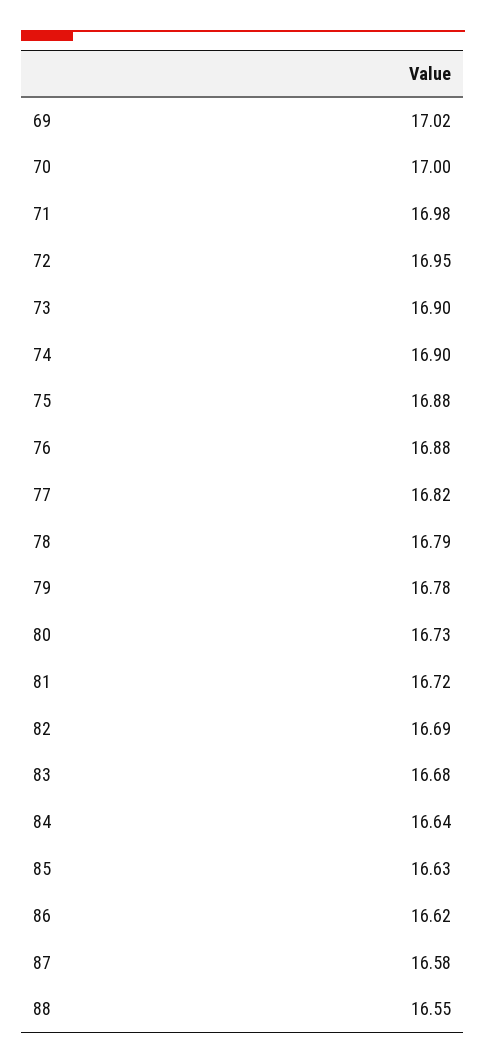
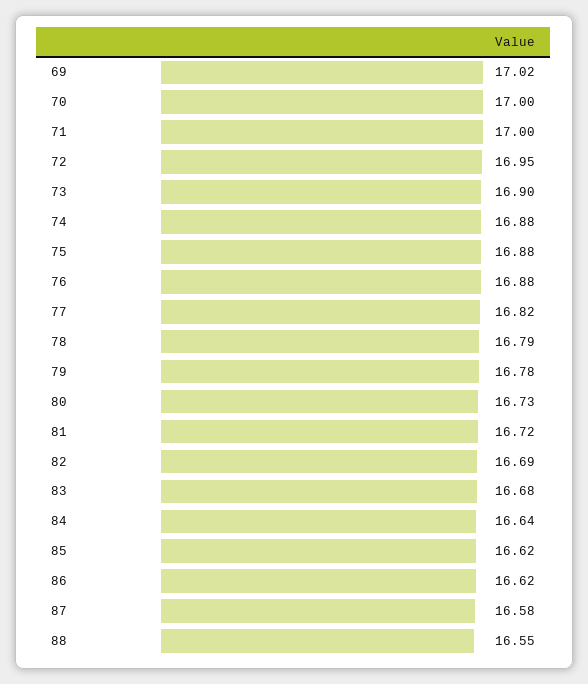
71: 16.98 -> 17
74: 16.9 -> 16.88
85: 16.63 -> 16.62

